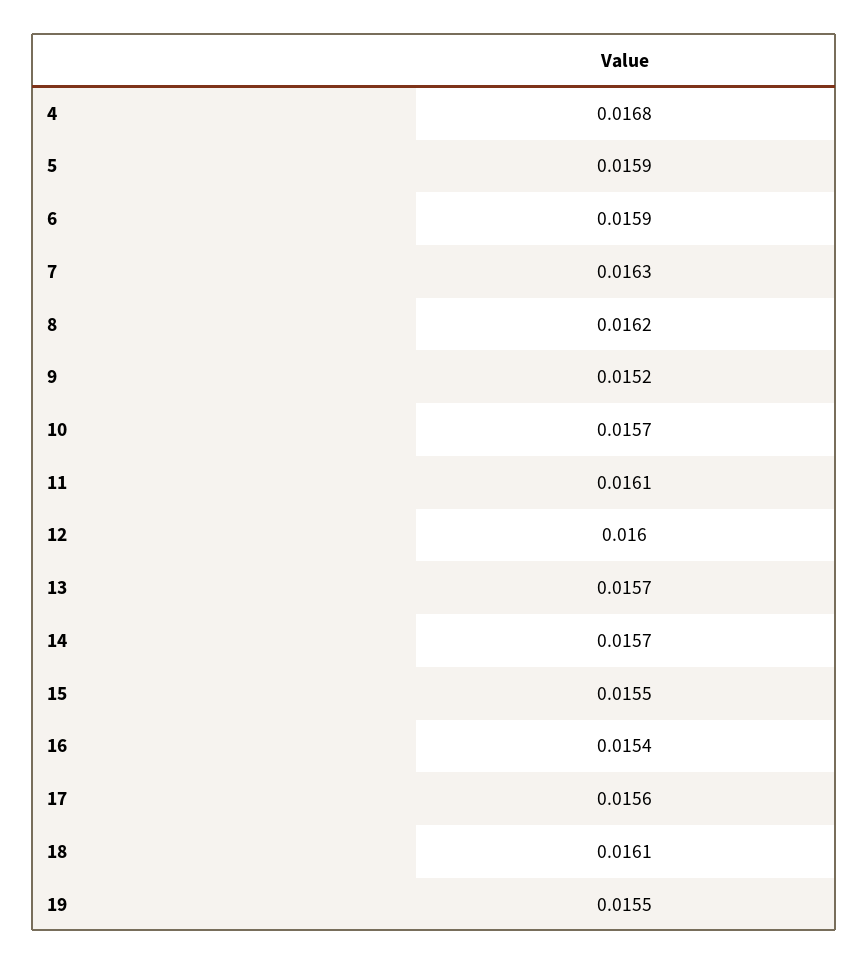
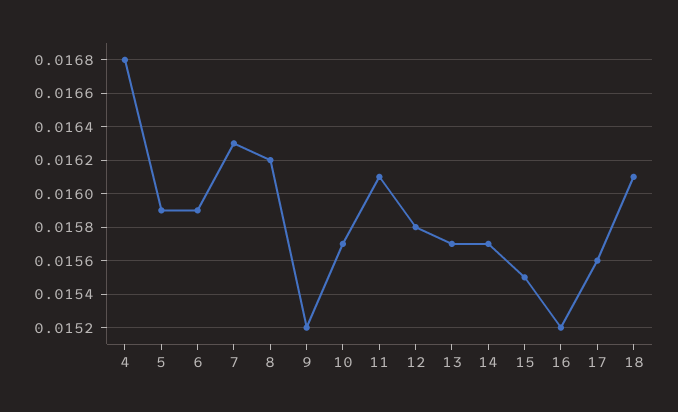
12: 0.016 -> 0.0158
16: 0.0154 -> 0.0152
19: 0.0155 -> none

